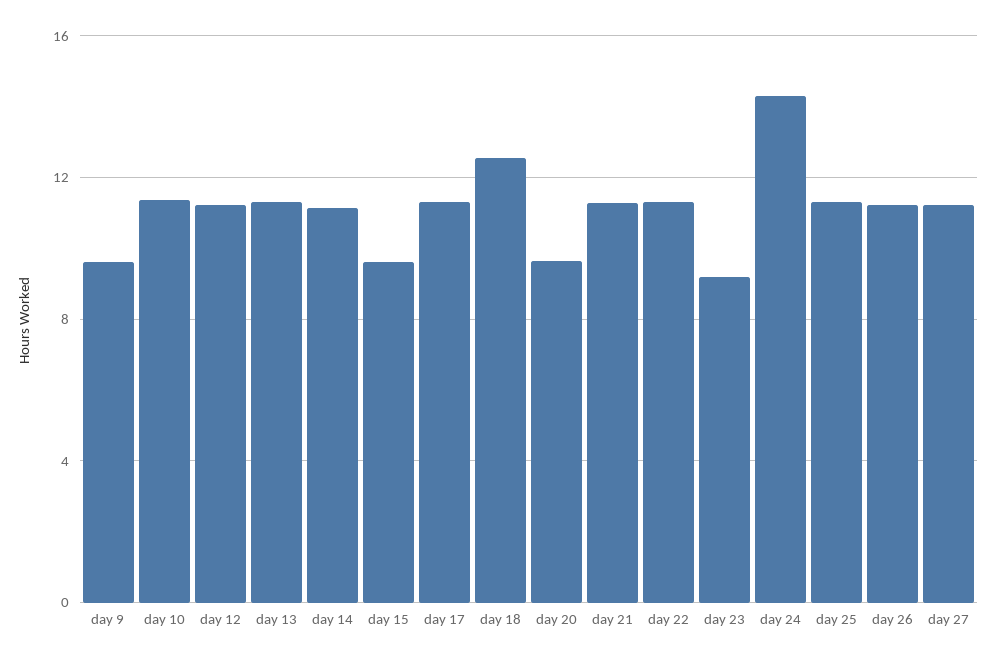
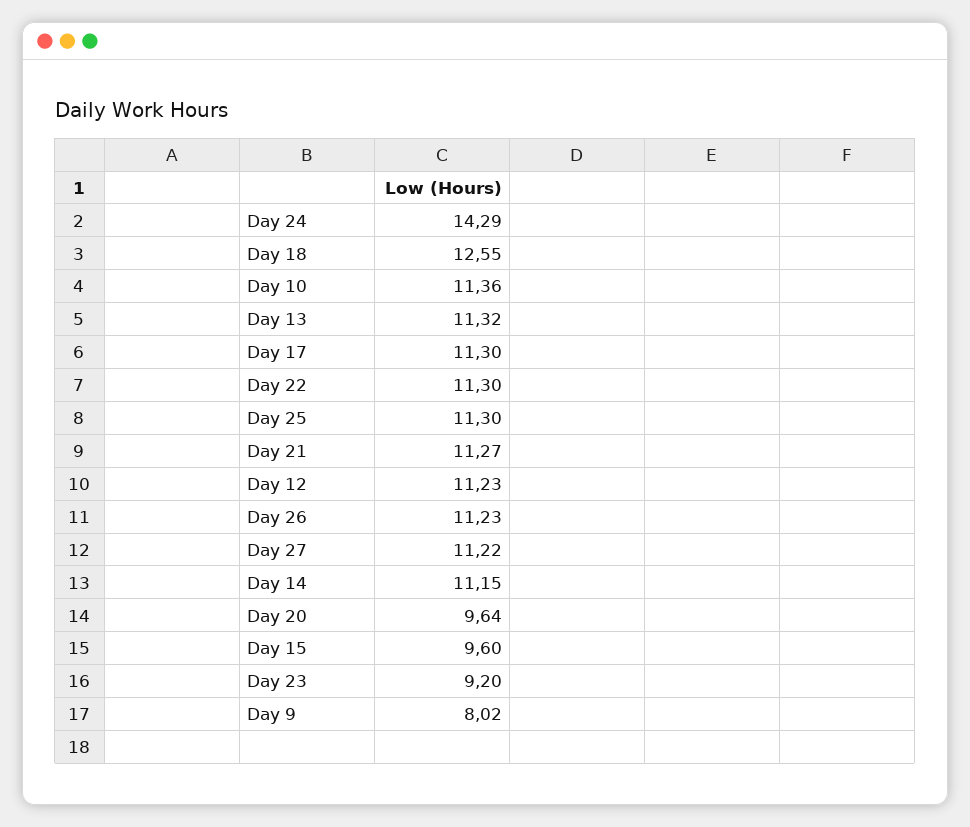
day 9: 9.5 -> 8.02

